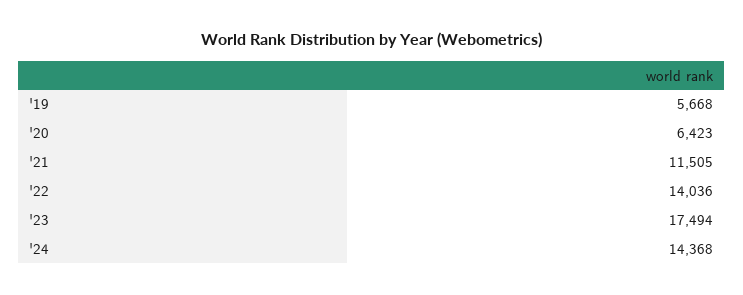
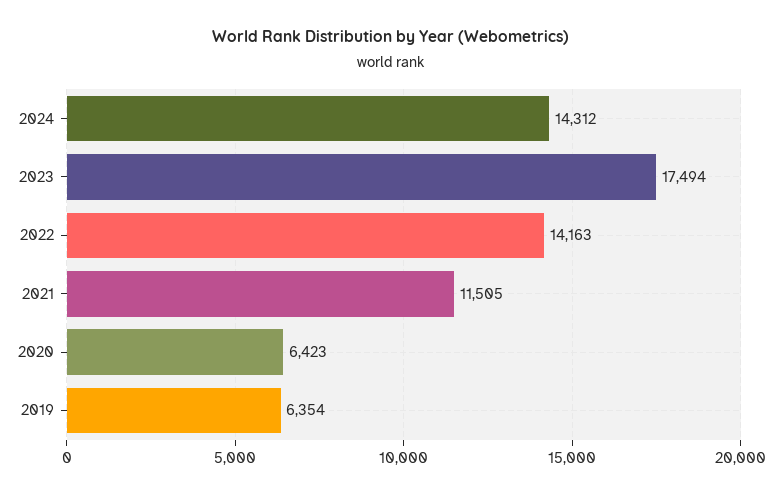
'19: 5668 -> 6354
'22: 14036 -> 14163
'24: 14368 -> 14312

